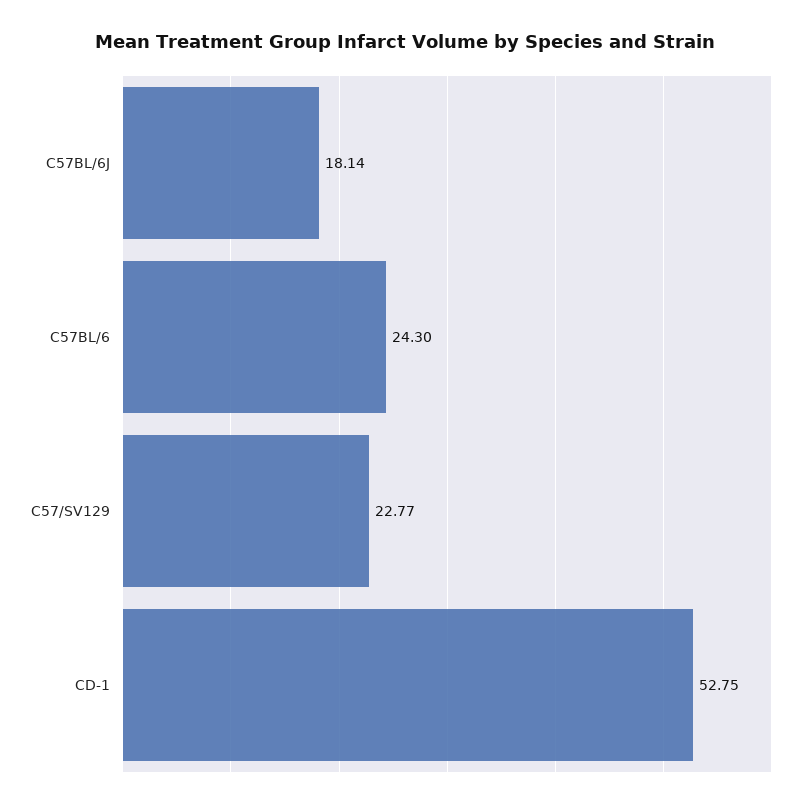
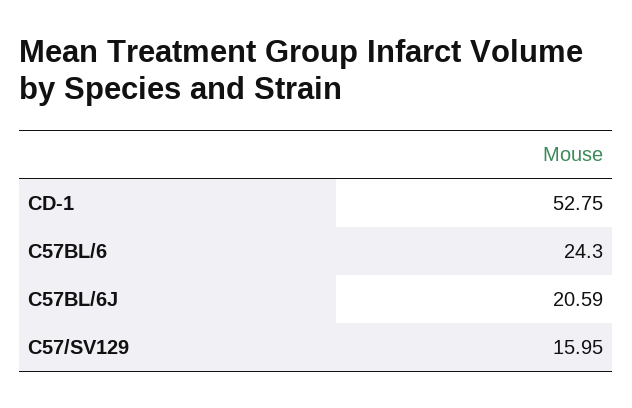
C57BL/6J: 18.14 -> 20.59
C57/SV129: 22.77 -> 15.95

